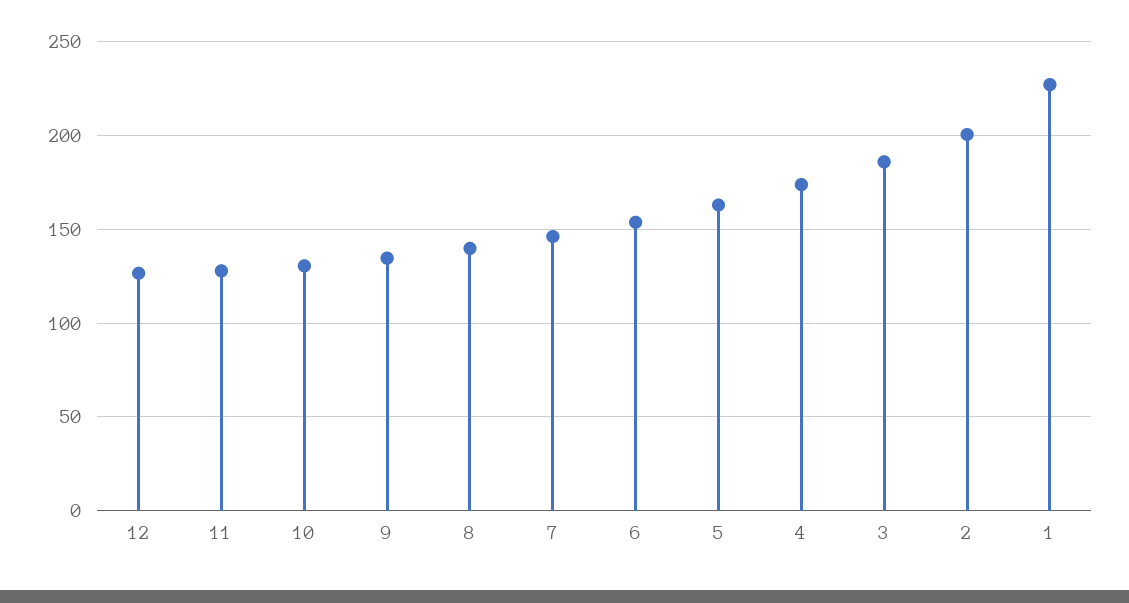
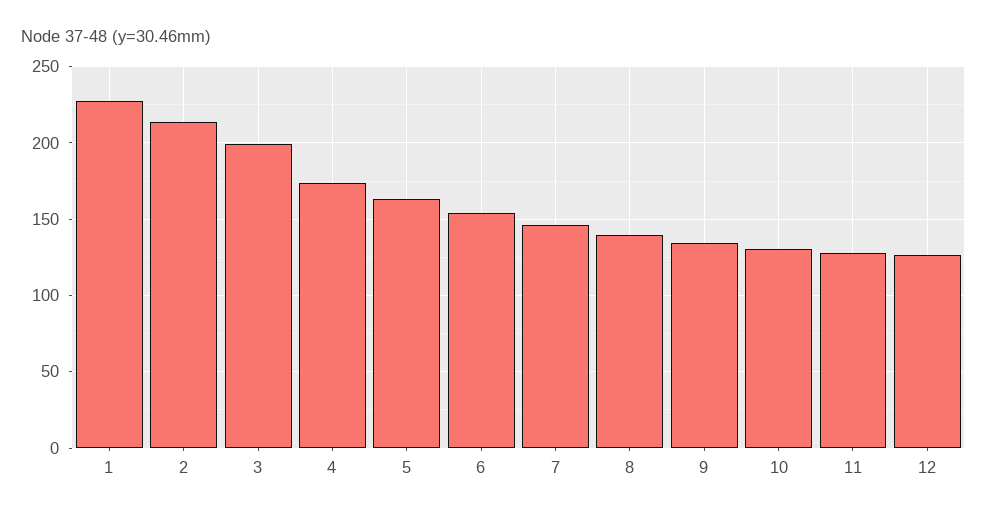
3: 185 -> 200
2: 200 -> 215

